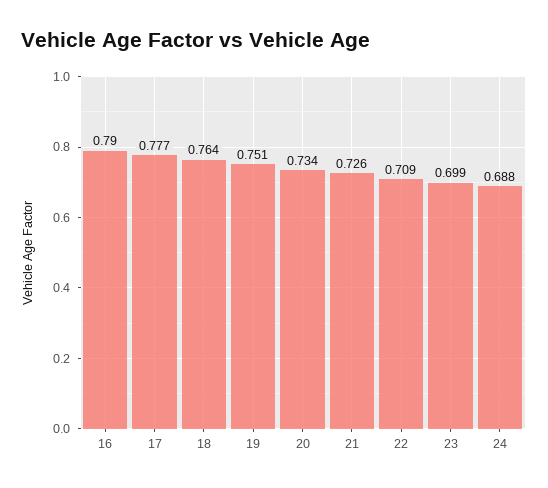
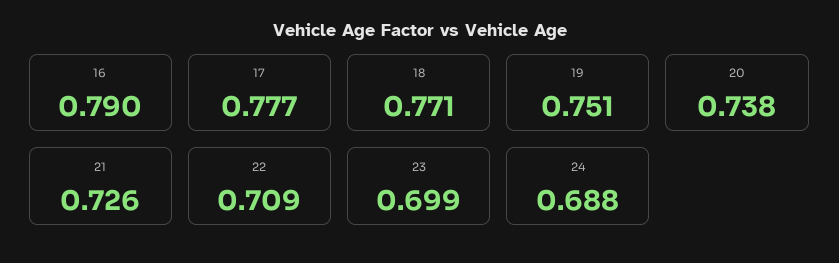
18: 0.764 -> 0.771
20: 0.734 -> 0.738

